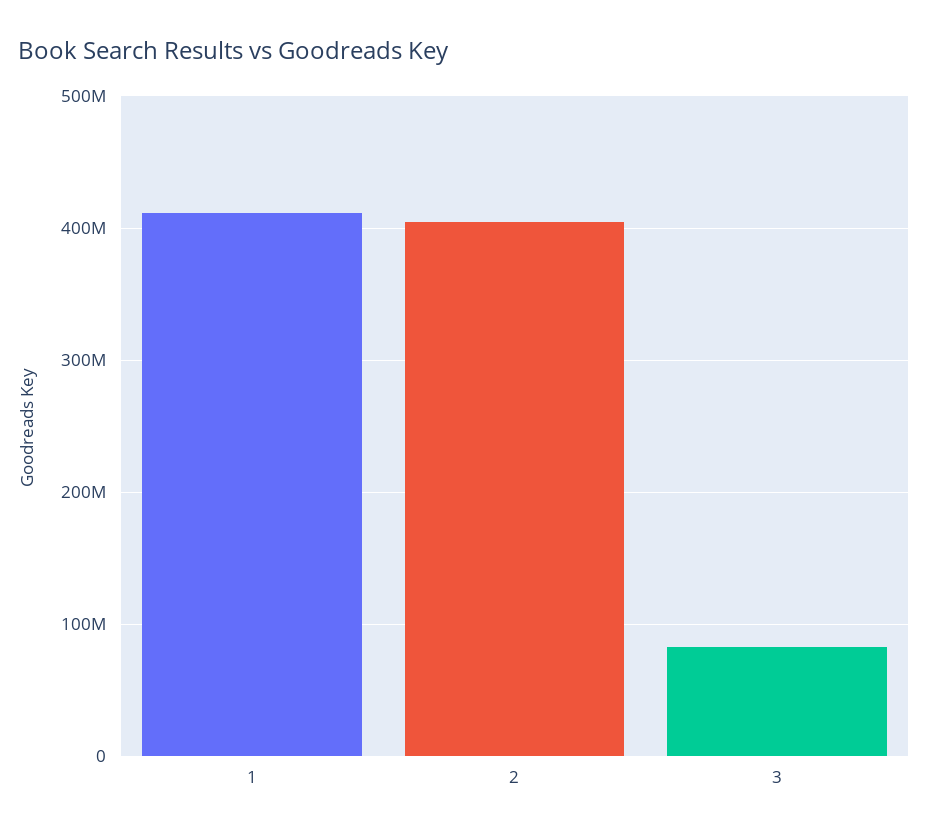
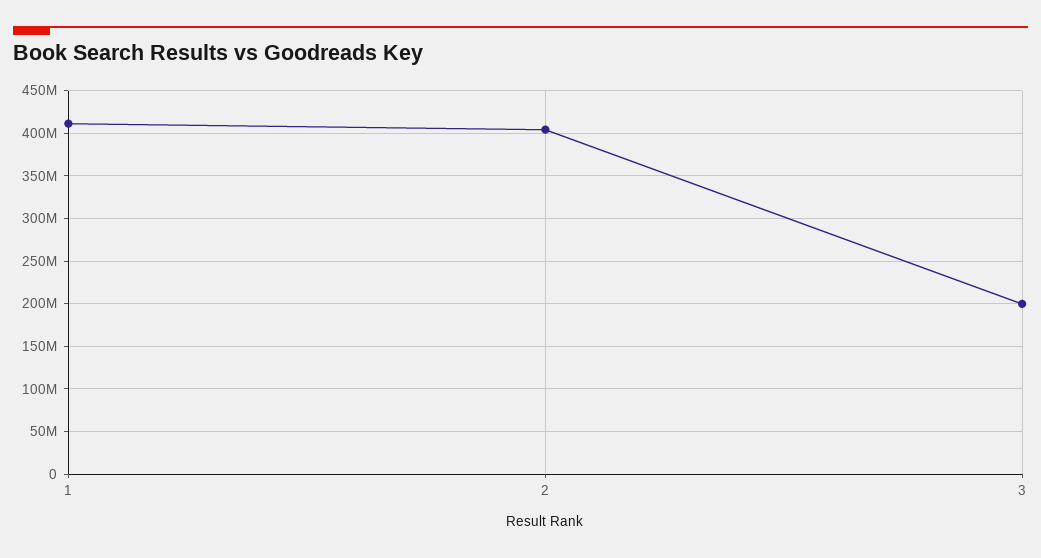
3: 80000000 -> 200000000

